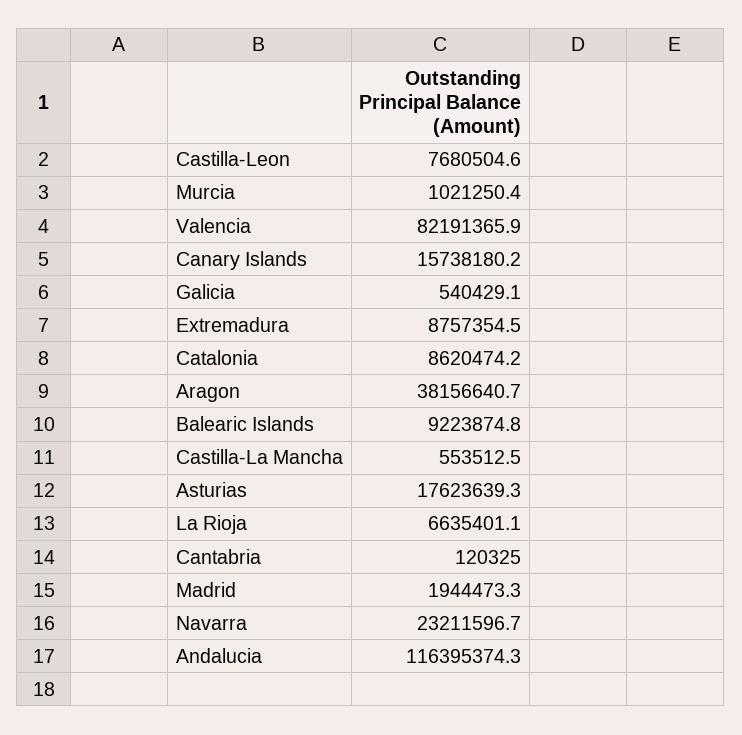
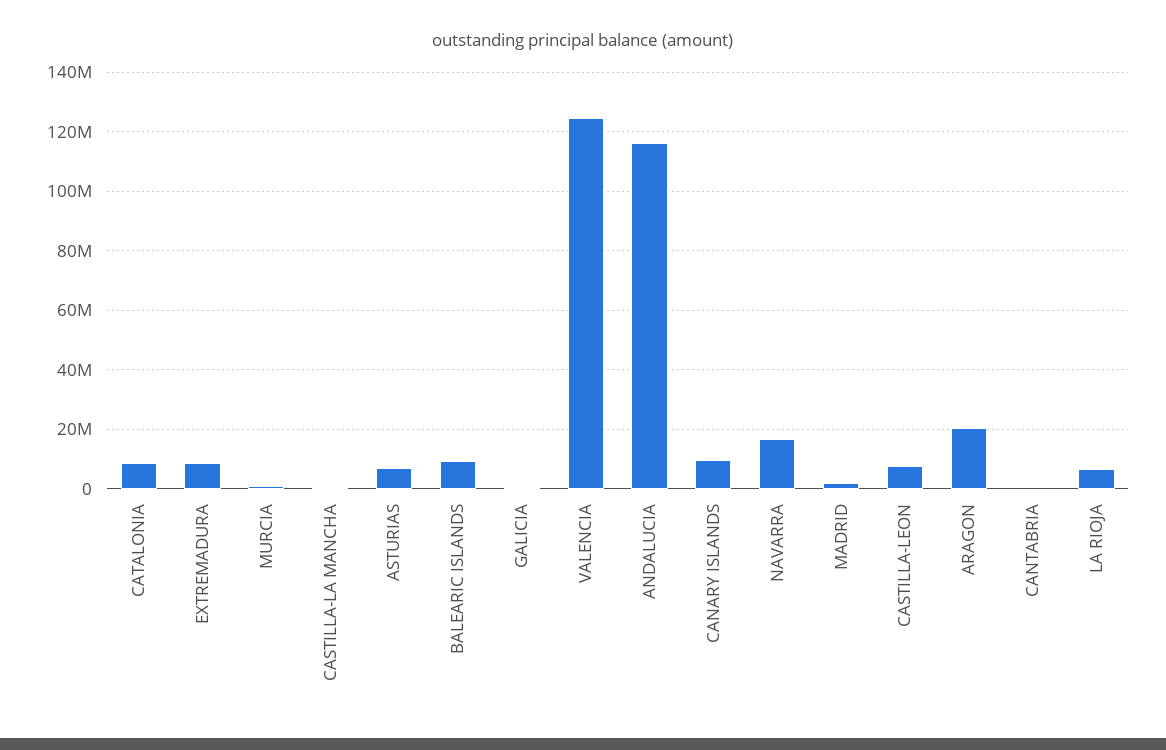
Valencia: 82191365.9 -> 125000000
Canary Islands: 15738180.2 -> 10000000
Aragon: 38156640.7 -> 20000000
Asturias: 17623639.3 -> 7500000
Navarra: 23211596.7 -> 17500000

